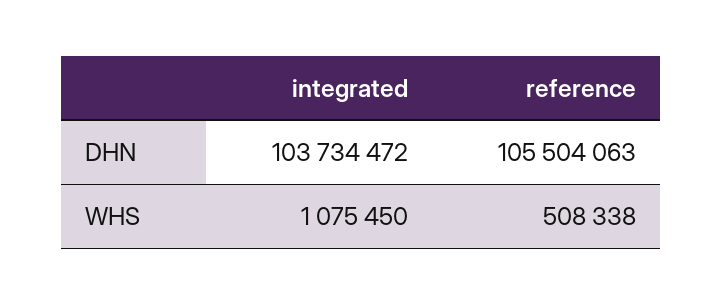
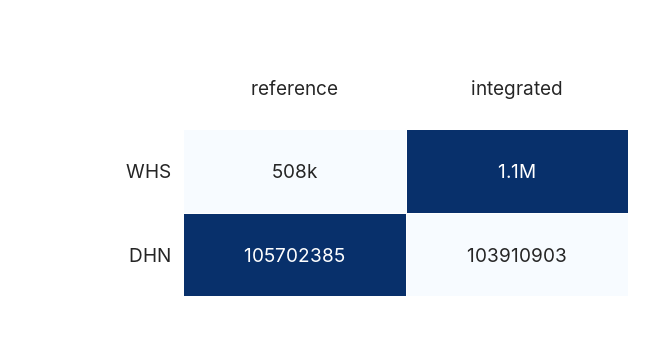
integrated, DHN: 103734472 -> 103910903
reference, DHN: 105504063 -> 105702385

